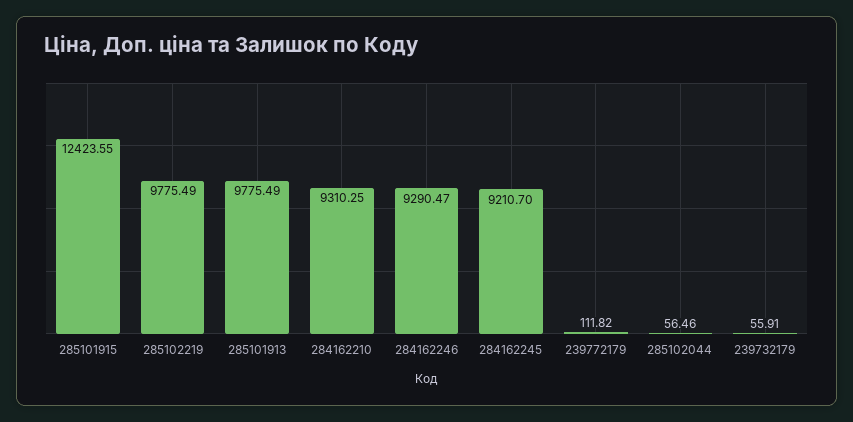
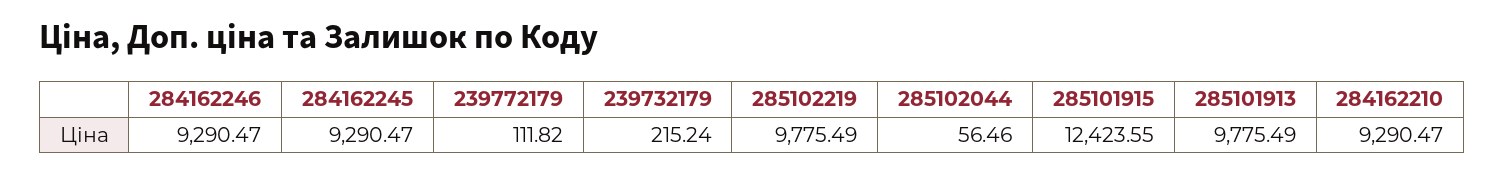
284162210: 9310.25 -> 9290.47
284162245: 9210.7 -> 9290.47
239732179: 55.91 -> 215.24

